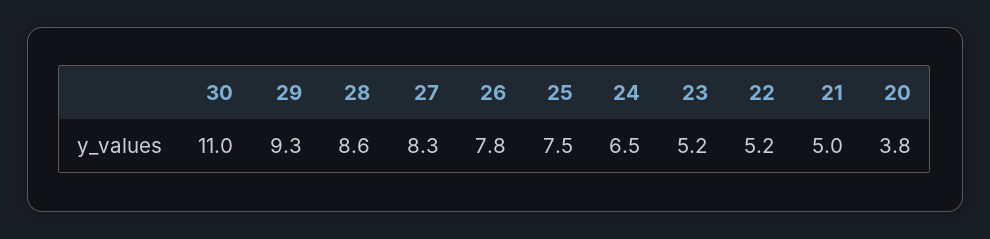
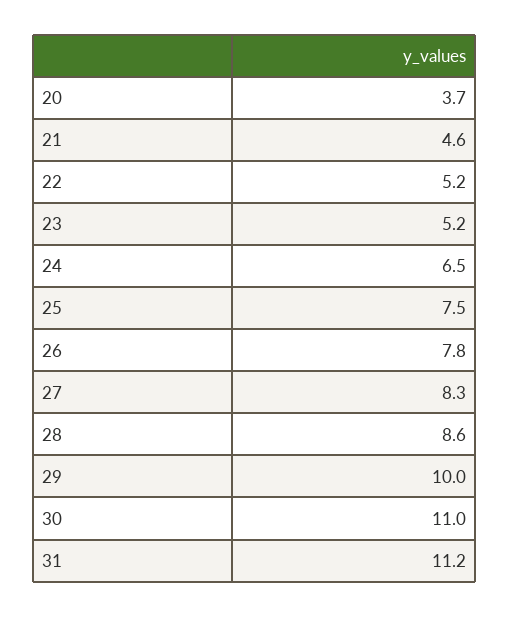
29: 9.3 -> 10
21: 5 -> 4.6
20: 3.8 -> 3.7
31: none -> 11.2

